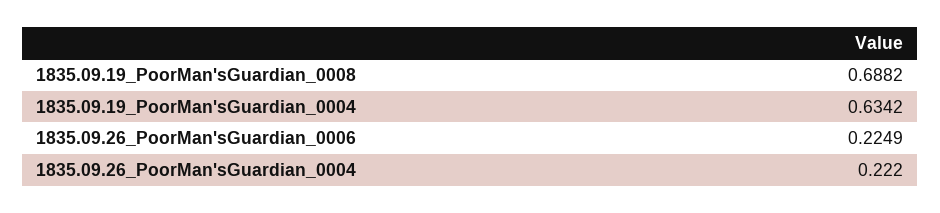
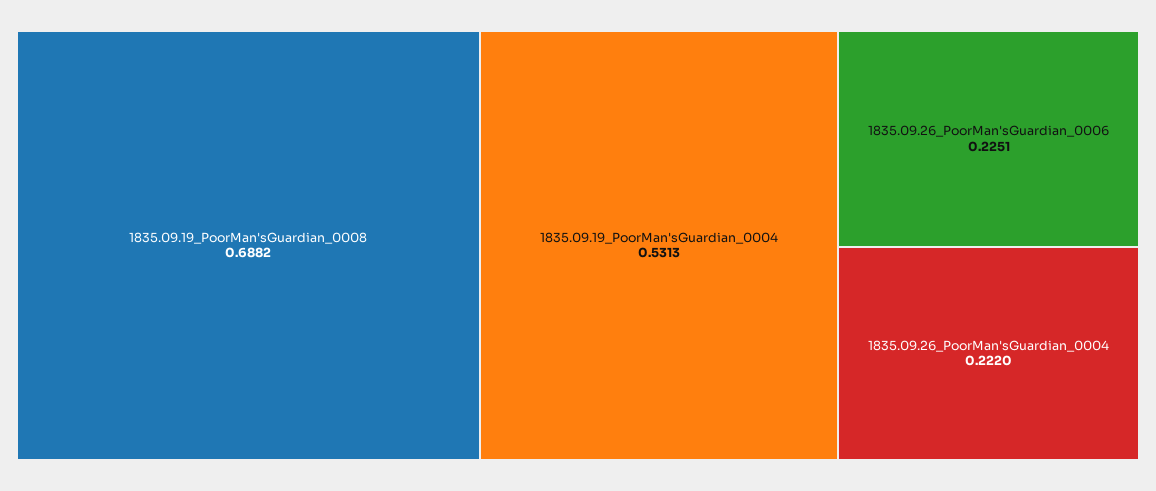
1835.09.19_PoorMan'sGuardian_0004: 0.6342 -> 0.5313
1835.09.26_PoorMan'sGuardian_0006: 0.2249 -> 0.2251

